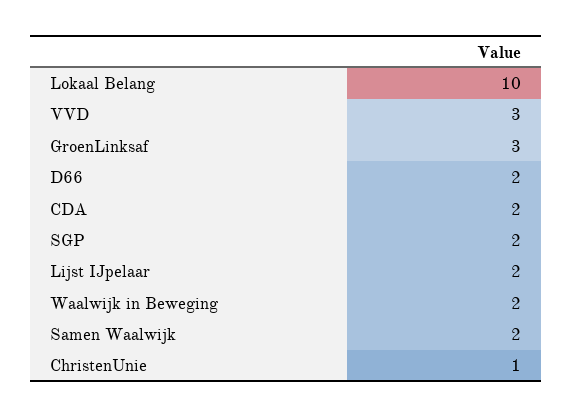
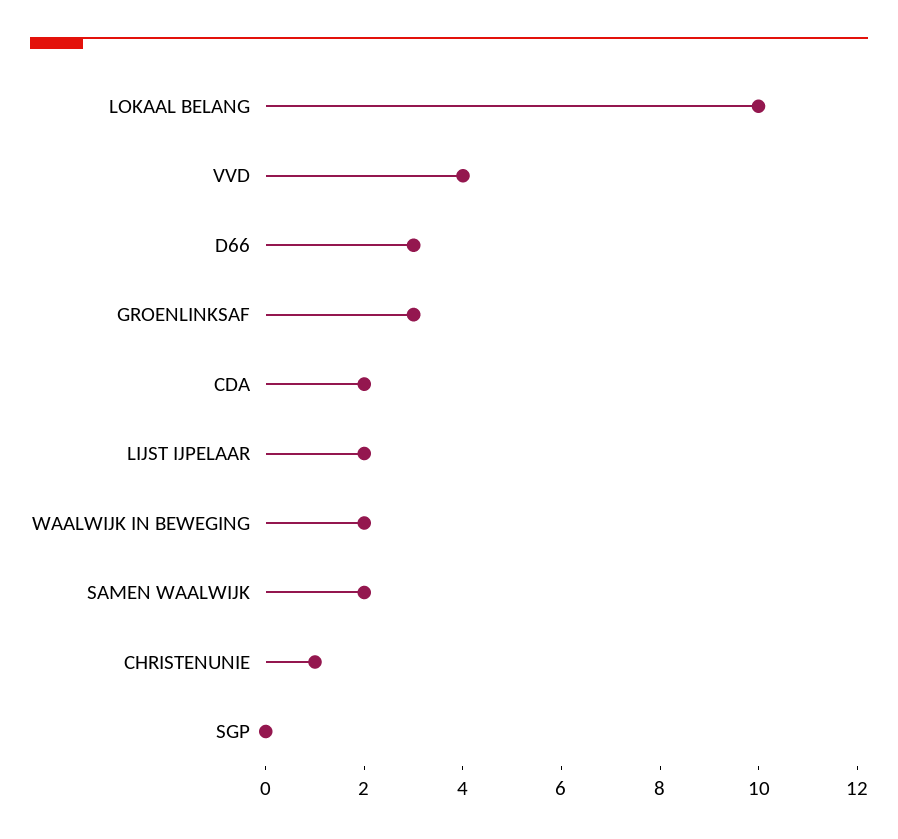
VVD: 3 -> 4
D66: 2 -> 3
SGP: 2 -> 0

